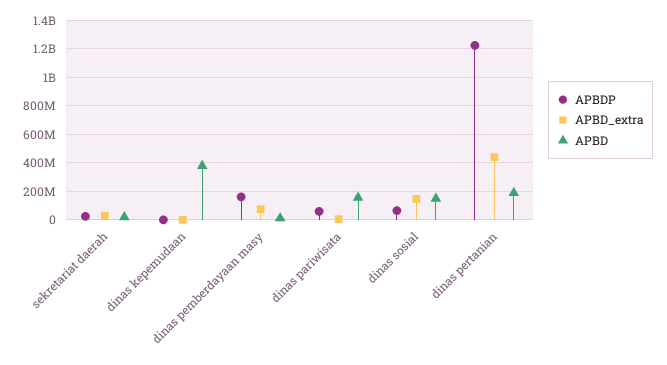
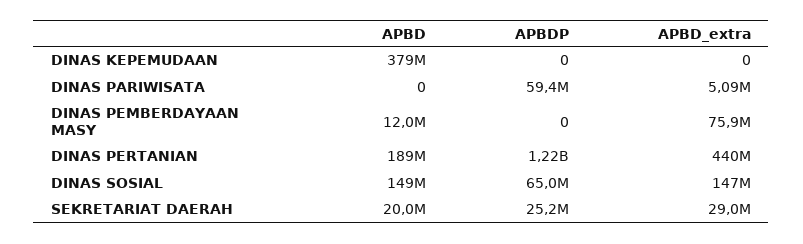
APBDP, dinas pemberdayaan masy: 150000000 -> 0
APBD, dinas pariwisata: 150000000 -> 0

